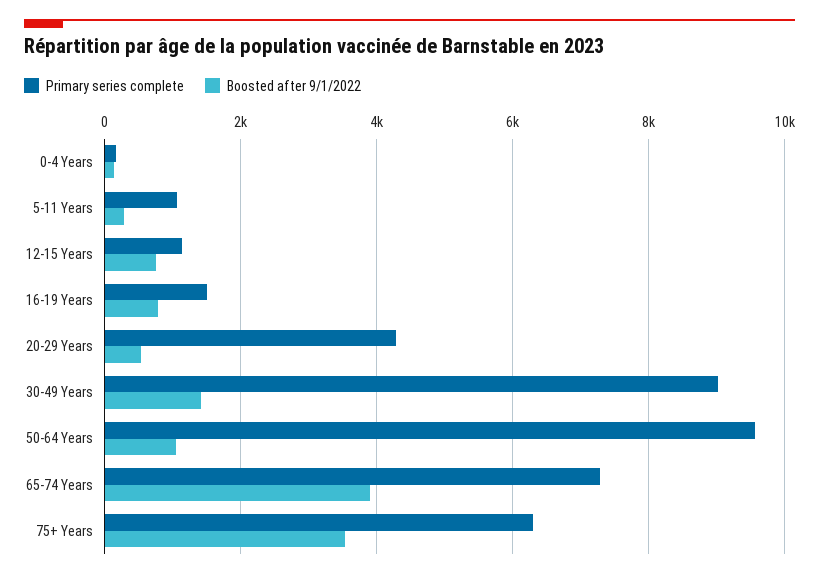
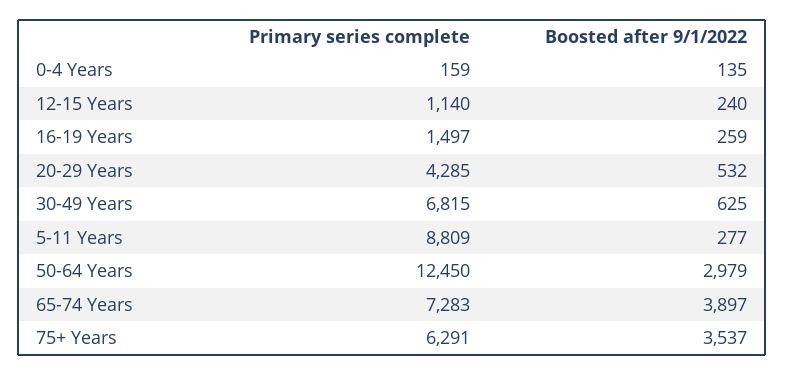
Primary series complete, 5-11 Years: 1000 -> 8809
Boosted after 9/1/2022, 12-15 Years: 800 -> 240
Boosted after 9/1/2022, 16-19 Years: 800 -> 259
Primary series complete, 30-49 Years: 9000 -> 6815
Boosted after 9/1/2022, 30-49 Years: 1400 -> 625
Primary series complete, 50-64 Years: 9600 -> 12450
Boosted after 9/1/2022, 50-64 Years: 1000 -> 2979

